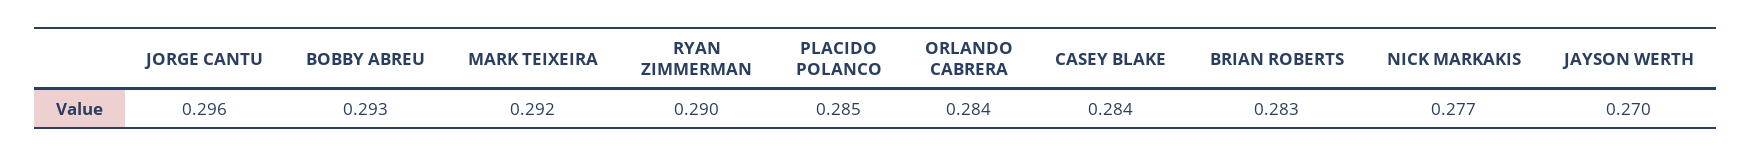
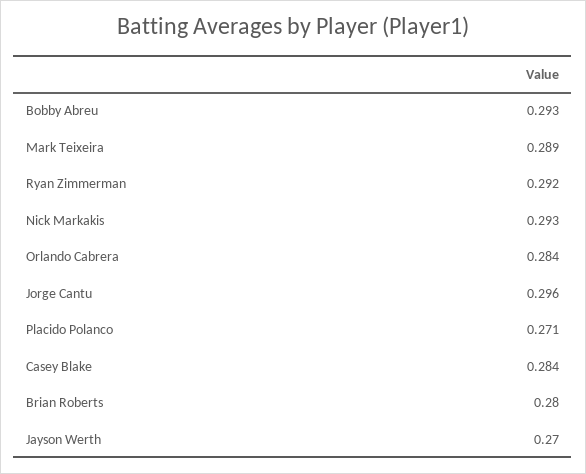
MARK TEIXEIRA: 0.292 -> 0.289
RYAN ZIMMERMAN: 0.29 -> 0.292
PLACIDO POLANCO: 0.285 -> 0.271
BRIAN ROBERTS: 0.283 -> 0.28
NICK MARKAKIS: 0.277 -> 0.293

